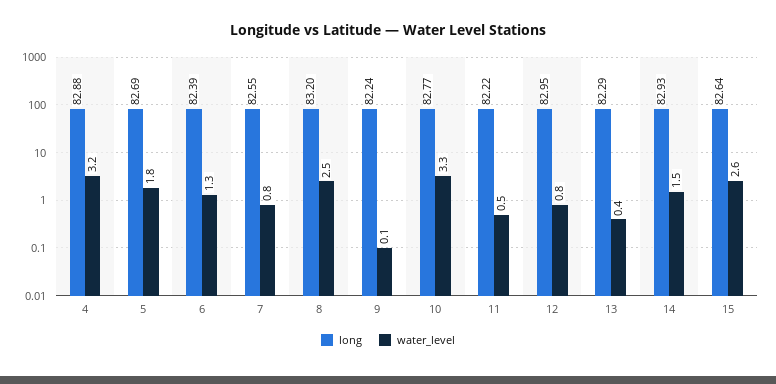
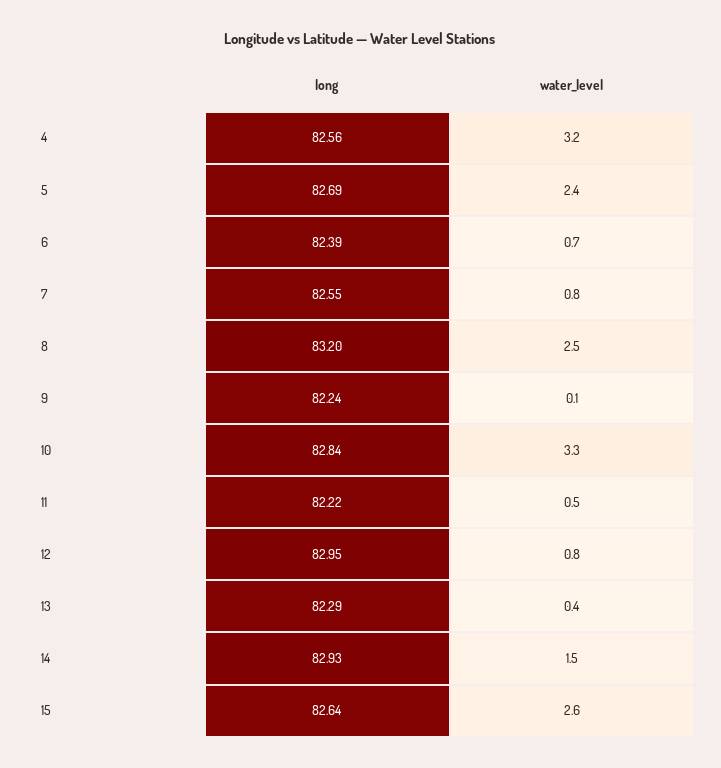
long, 4: 82.88 -> 82.56
water_level, 5: 1.8 -> 2.4
water_level, 6: 1.3 -> 0.7
long, 10: 82.77 -> 82.84

